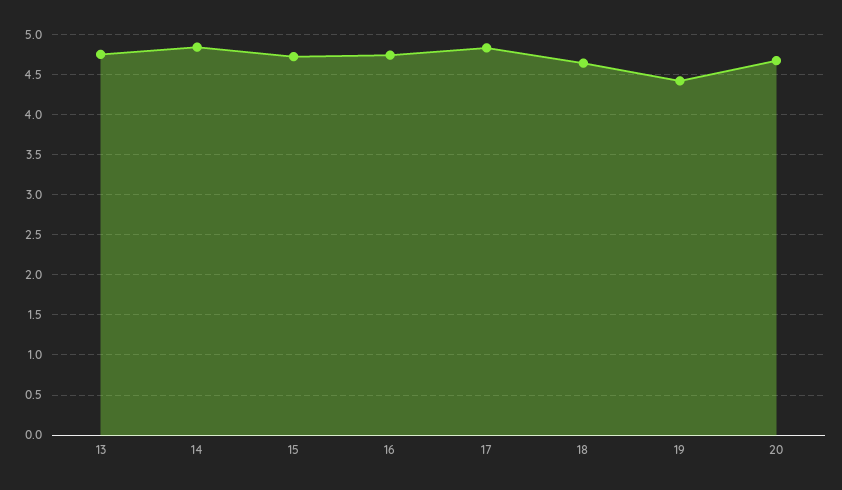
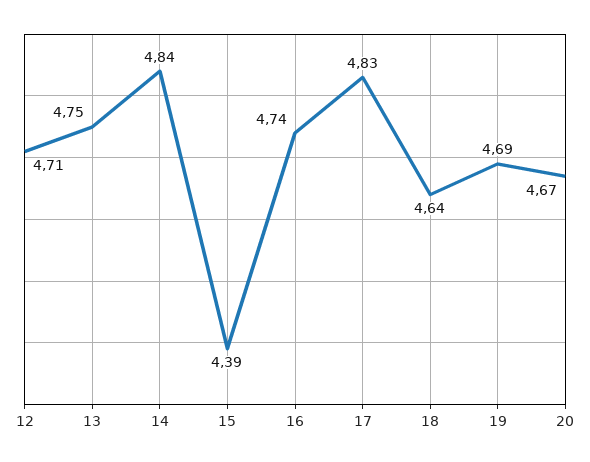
15: 4.7 -> 4.39
19: 4.4 -> 4.69
12: none -> 4.71

